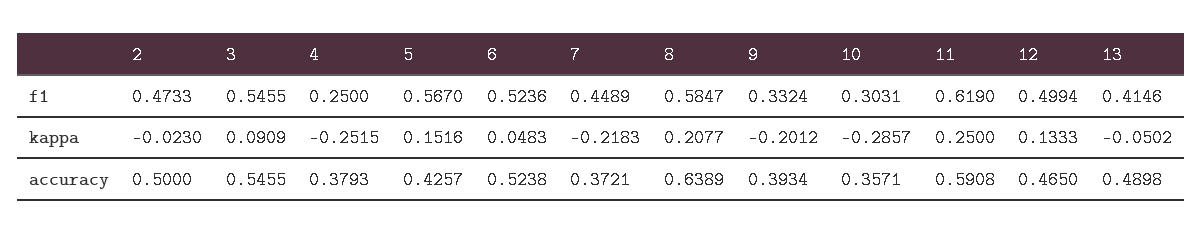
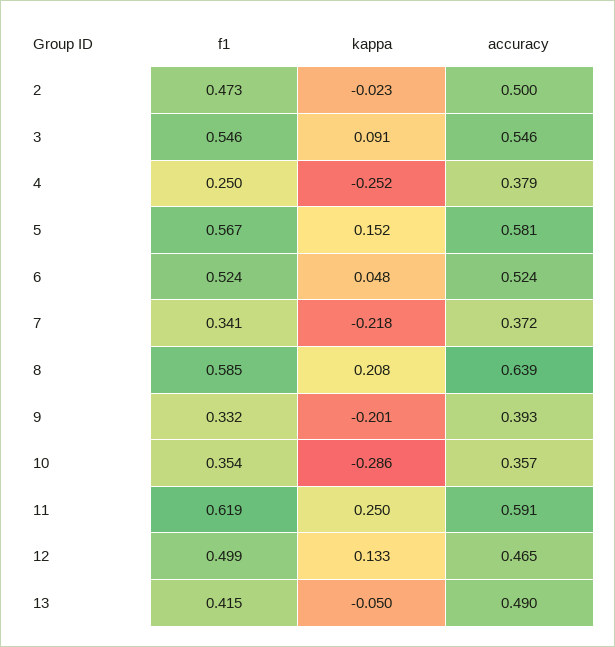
7, f1: 0.4489 -> 0.341
10, f1: 0.3031 -> 0.354
5, accuracy: 0.4257 -> 0.581

